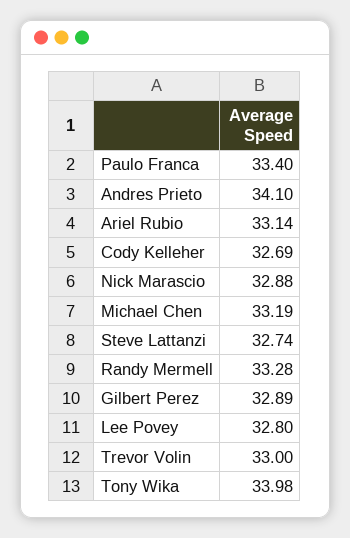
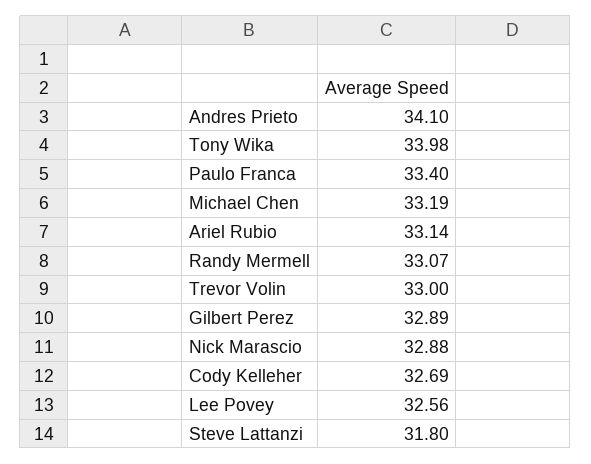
Steve Lattanzi: 32.74 -> 31.8
Randy Mermell: 33.28 -> 33.07
Lee Povey: 32.8 -> 32.56

